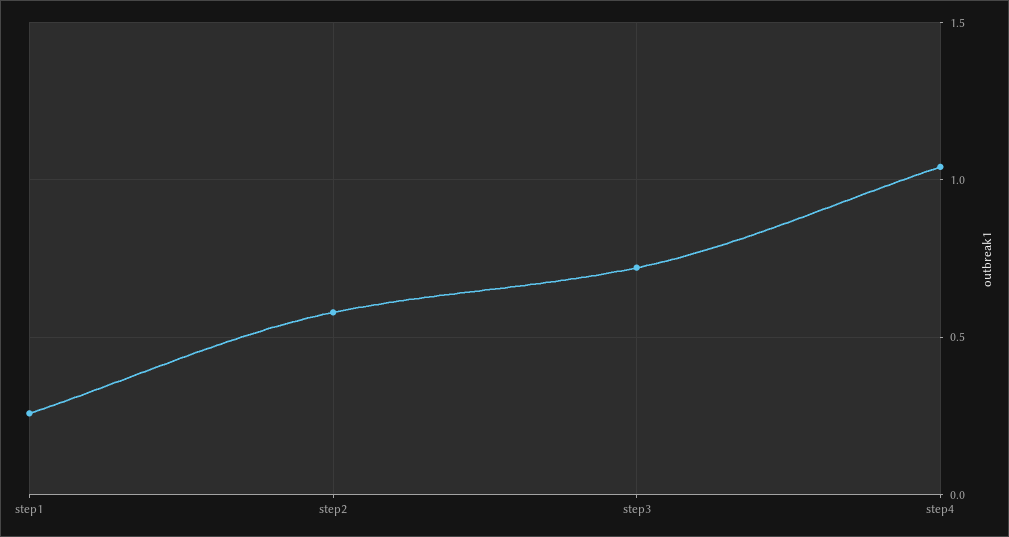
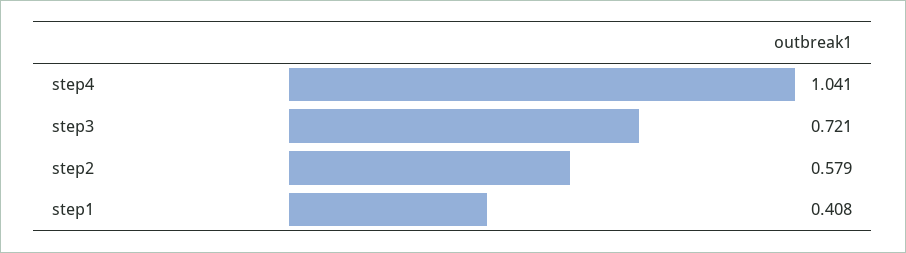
step1: 0.25 -> 0.408

